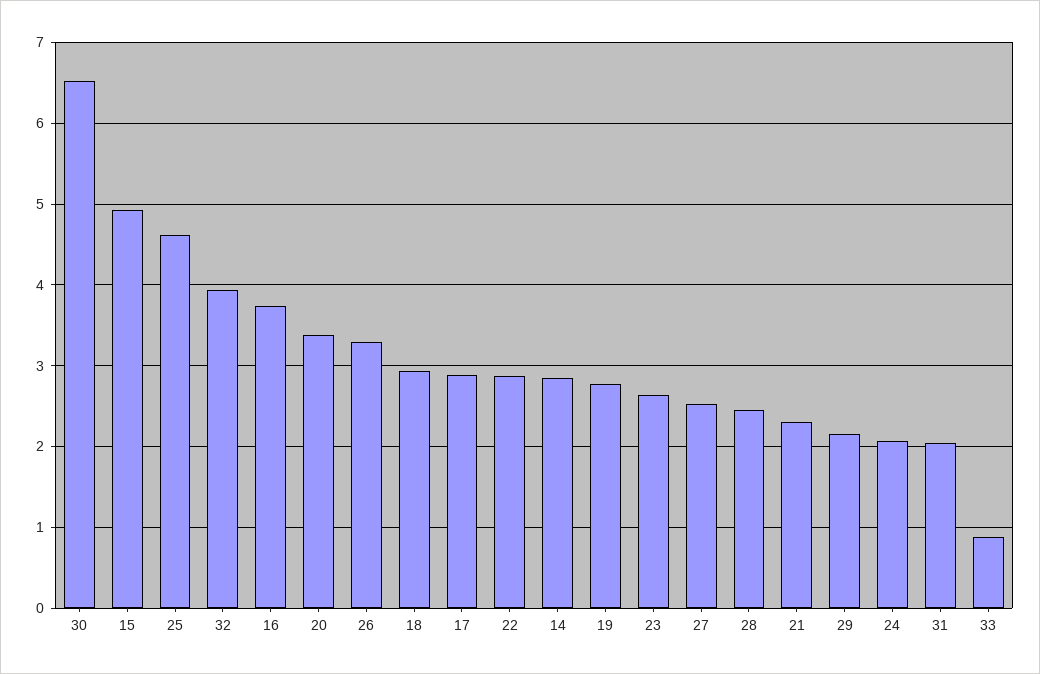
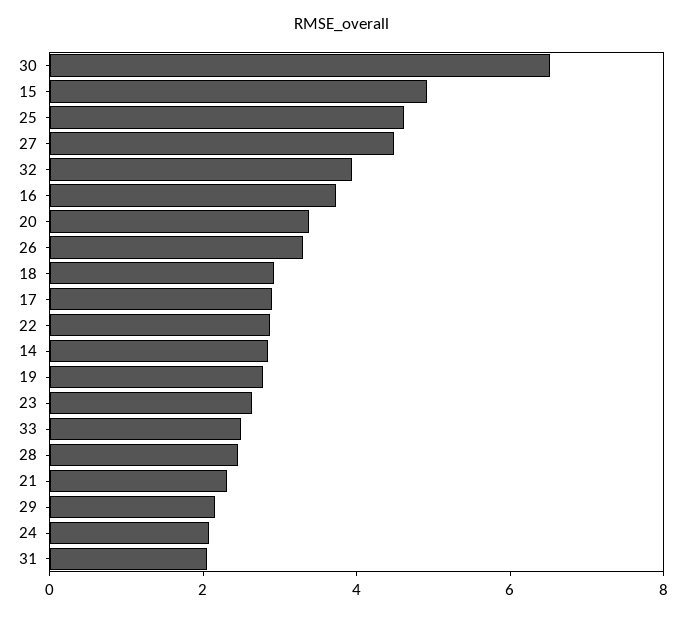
27: 2.5 -> 4.5
33: 0.9 -> 2.5

